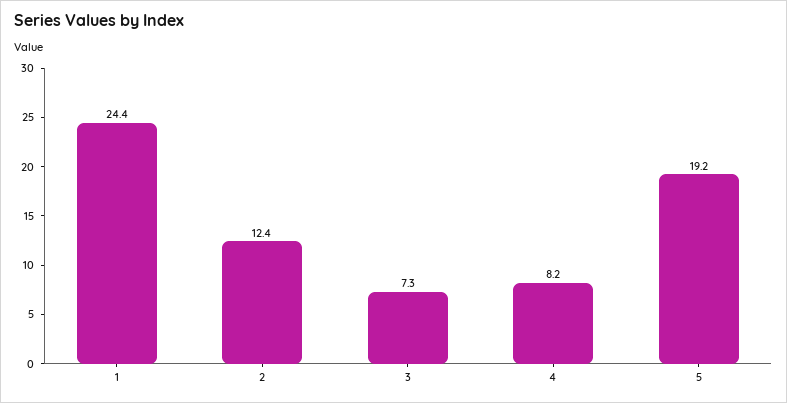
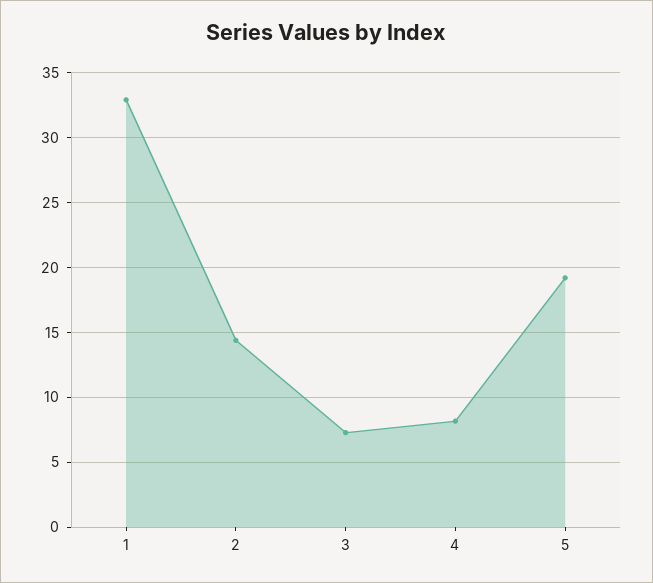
1: 24.4 -> 33
2: 12.4 -> 14.5

